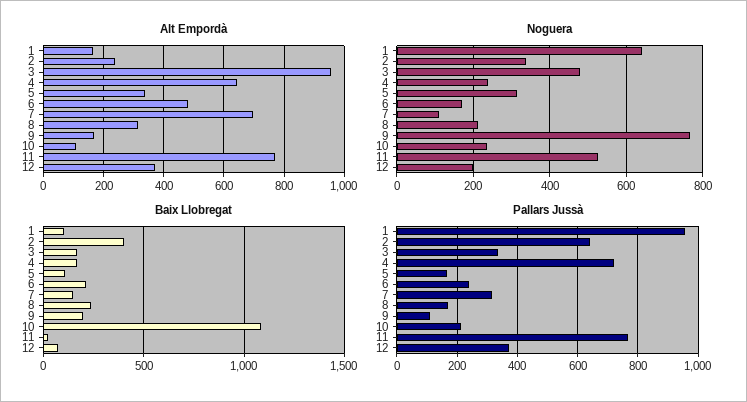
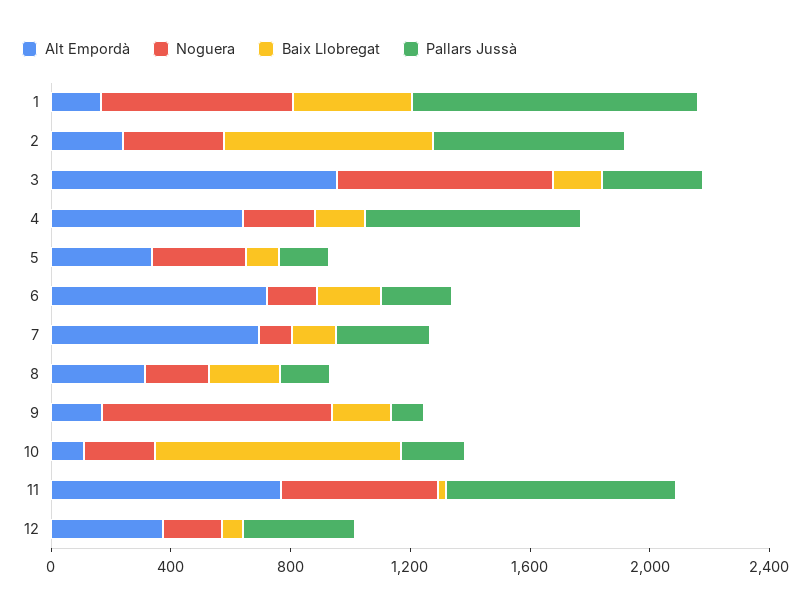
Alt Empordà, 6: 480 -> 700
Noguera, 3: 480 -> 700
Baix Llobregat, 1: 100 -> 400
Baix Llobregat, 2: 400 -> 700
Baix Llobregat, 10: 1100 -> 800

